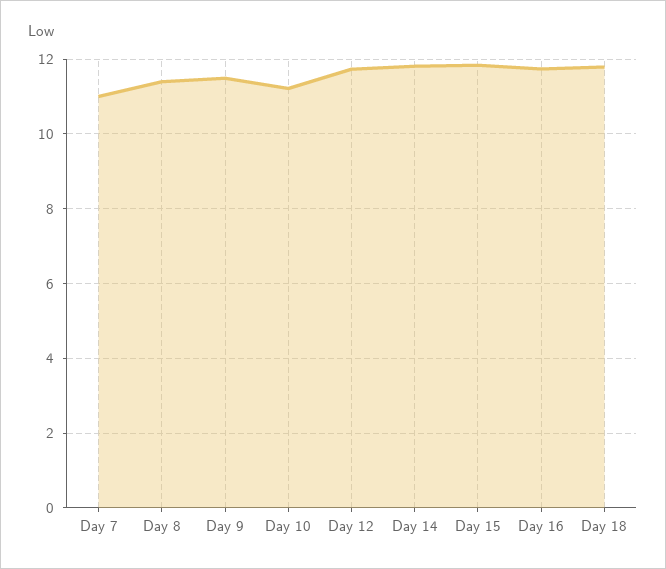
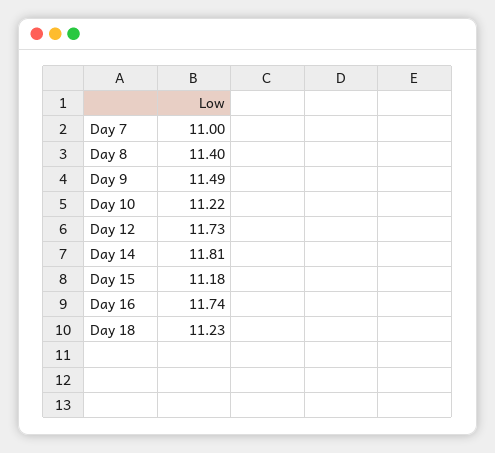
Day 15: 11.8 -> 11.18
Day 18: 11.8 -> 11.23

